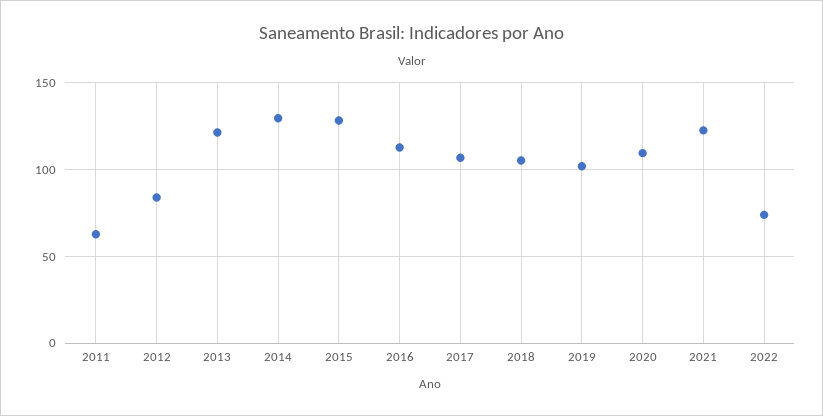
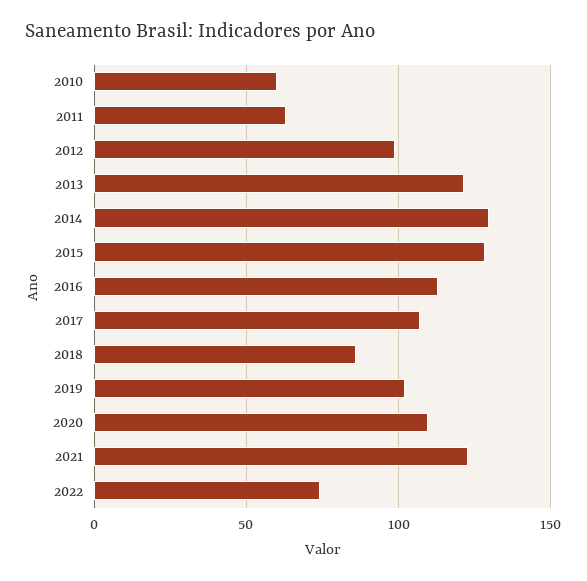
2012: 85 -> 100
2018: 105 -> 85
2010: none -> 60

